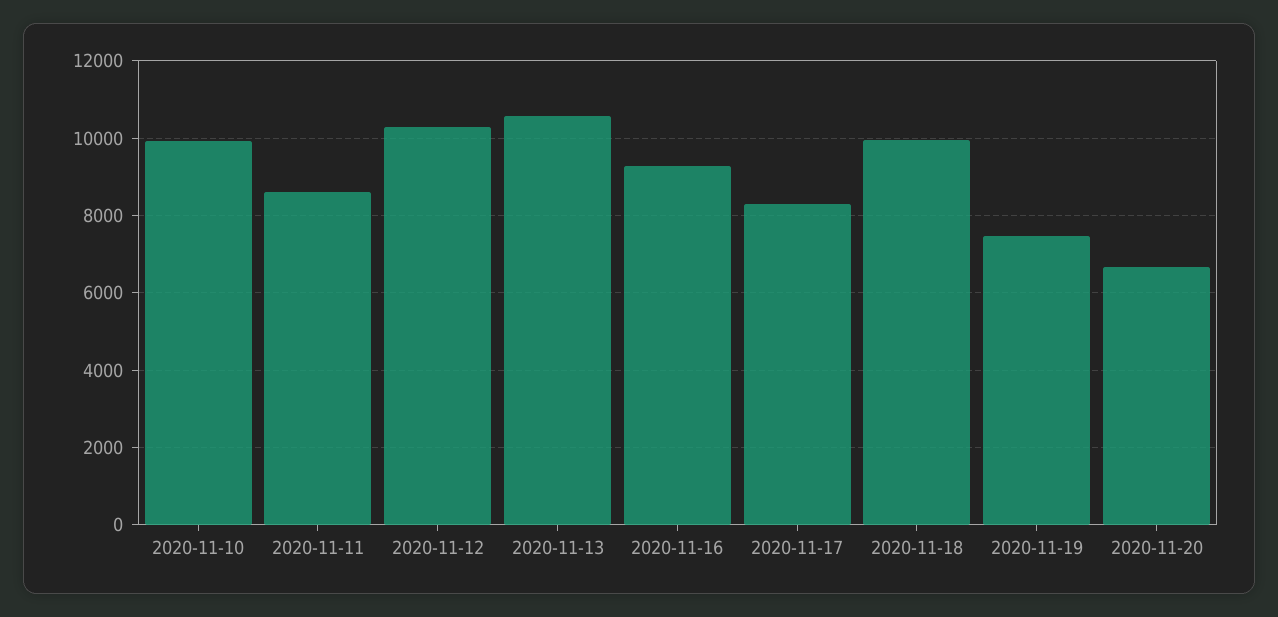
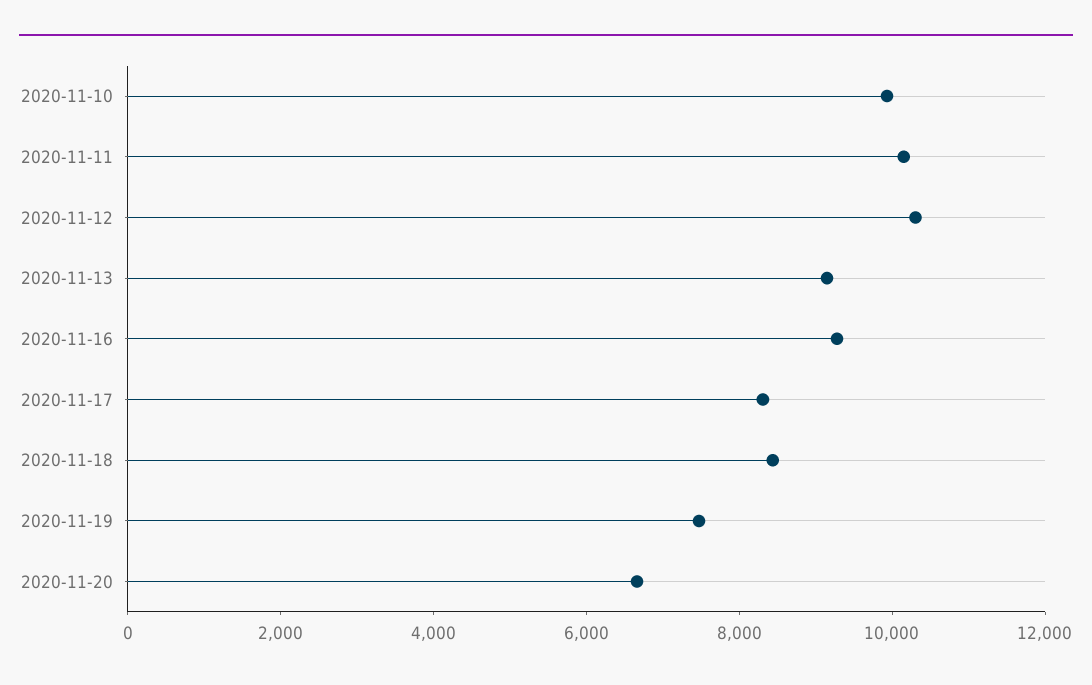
2020-11-11: 8600 -> 10000
2020-11-13: 10600 -> 9000
2020-11-18: 10000 -> 8500

